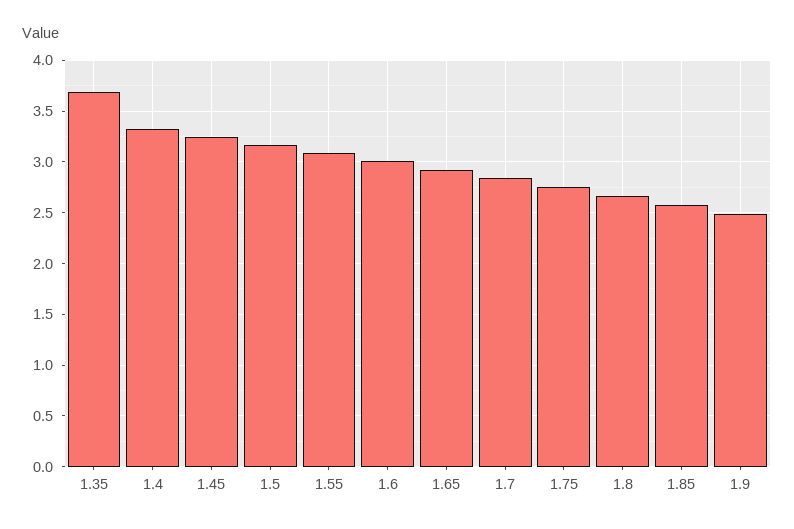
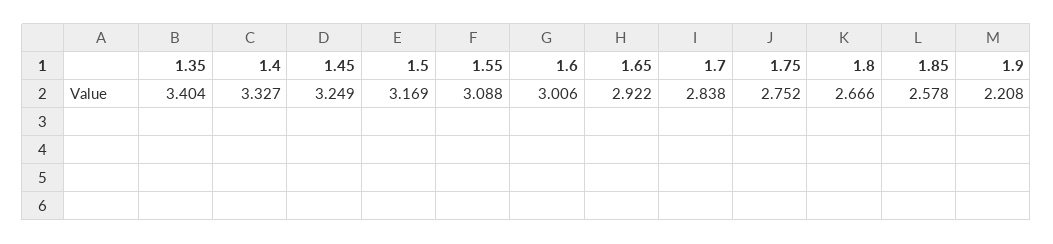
1.35: 3.7 -> 3.404
1.9: 2.5 -> 2.208

